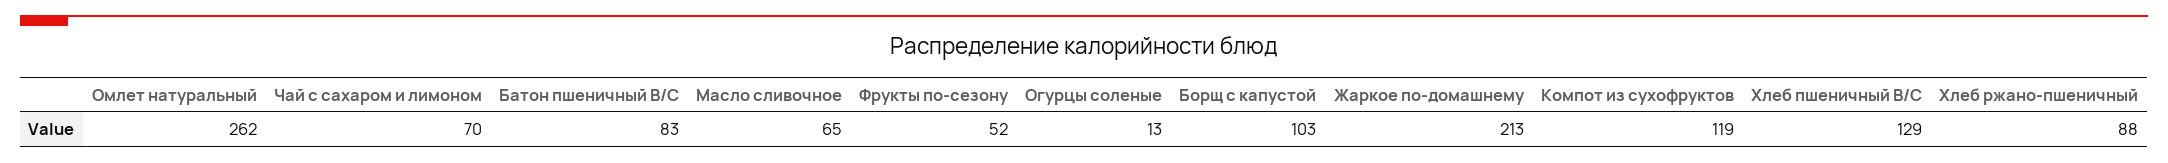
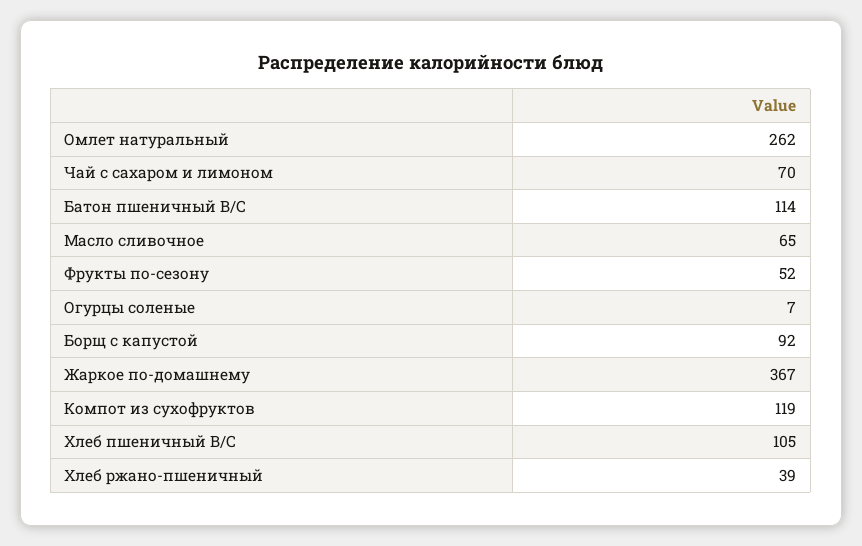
Батон пшеничный В/С: 83 -> 114
Огурцы соленые: 13 -> 7
Борщ с капустой: 103 -> 92
Жаркое по-домашнему: 213 -> 367
Хлеб пшеничный В/С: 129 -> 105
Хлеб ржано-пшеничный: 88 -> 39

